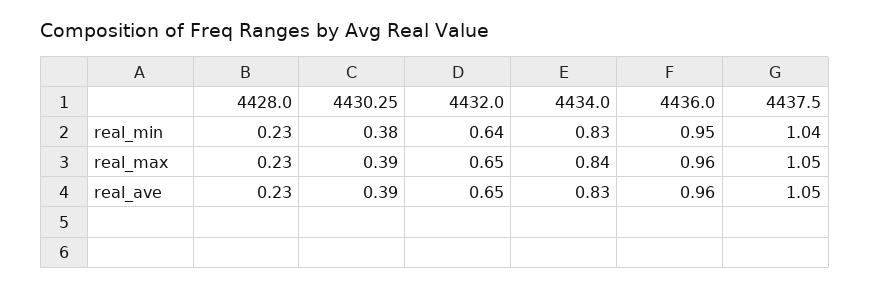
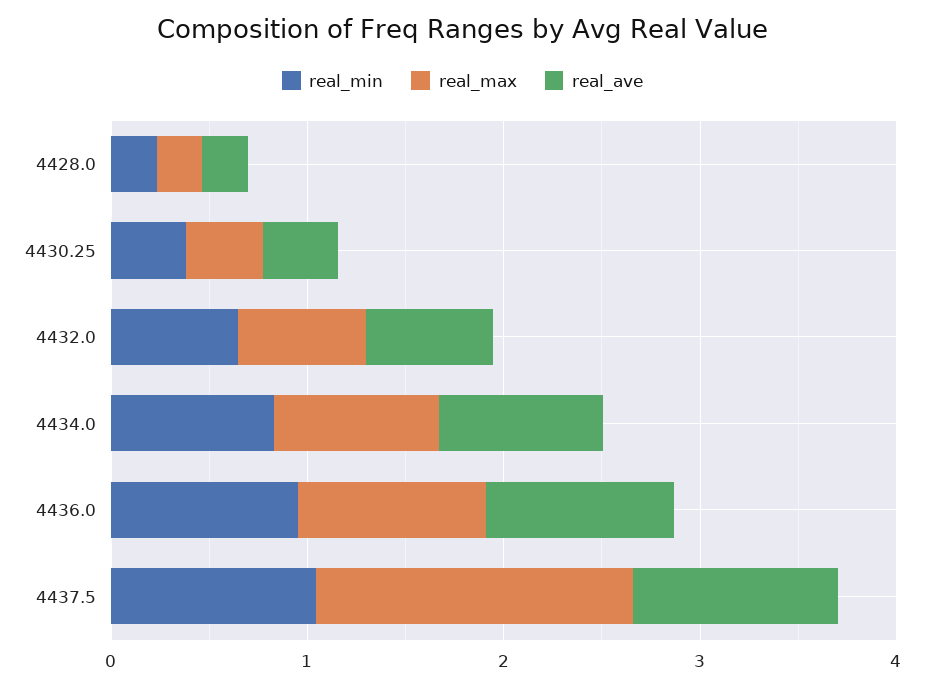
real_max, 4437.5: 1.05 -> 1.6

